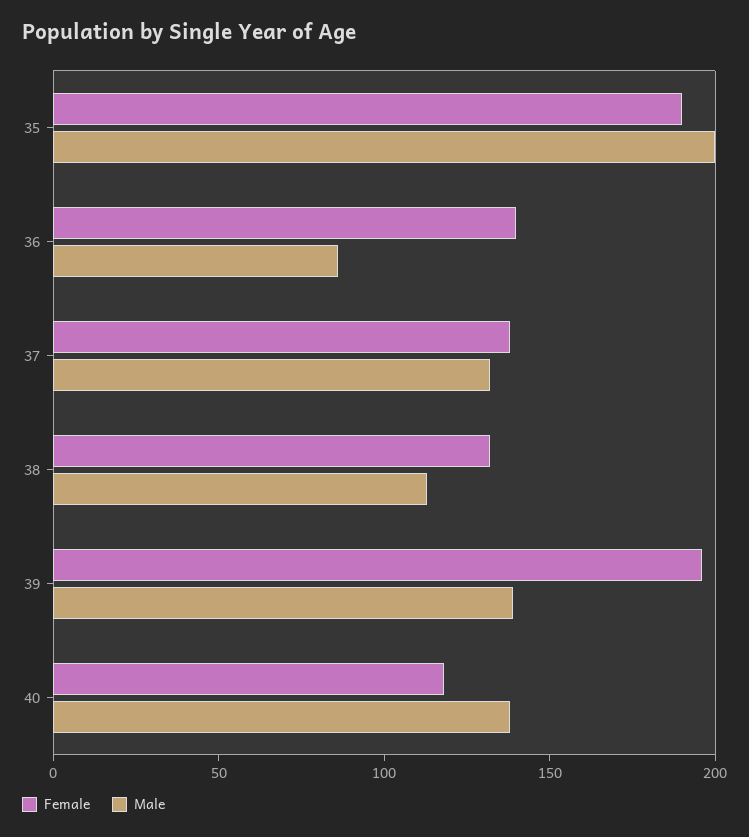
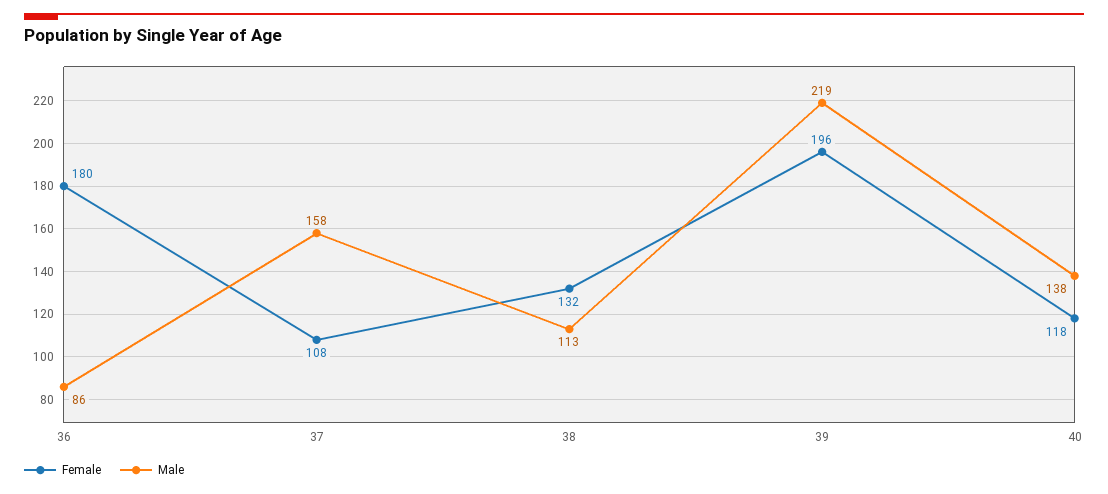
Female, 35: 190 -> none
Male, 35: 200 -> none
Female, 36: 140 -> 180
Female, 37: 140 -> 108
Male, 37: 130 -> 158
Male, 39: 140 -> 219

